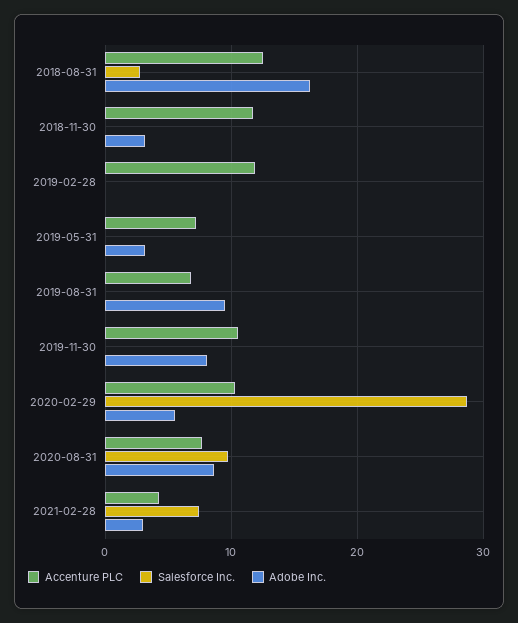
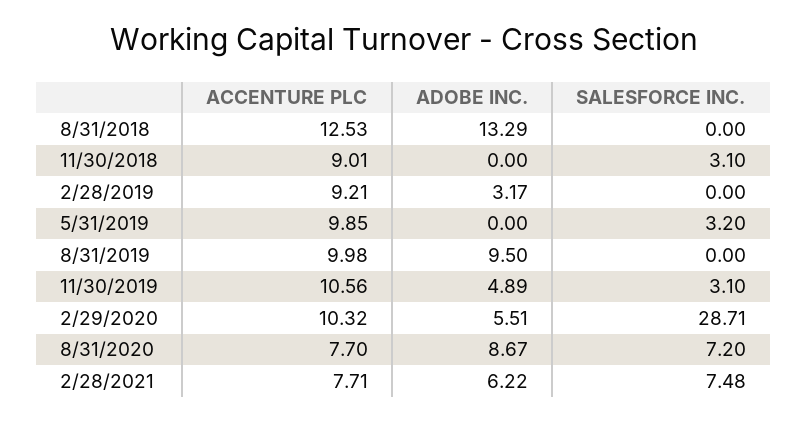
Salesforce Inc., 2018-08-31: 3 -> 0
Adobe Inc., 2018-08-31: 16 -> 13.29
Accenture PLC, 2018-11-30: 12 -> 9.01
Salesforce Inc., 2018-11-30: 0 -> 3.1
Adobe Inc., 2018-11-30: 3 -> 0
Accenture PLC, 2019-02-28: 12 -> 9.21
Adobe Inc., 2019-02-28: 0 -> 3.17
Accenture PLC, 2019-05-31: 7 -> 9.85
Salesforce Inc., 2019-05-31: 0 -> 3.2
Adobe Inc., 2019-05-31: 3 -> 0
Accenture PLC, 2019-08-31: 7 -> 9.98
Salesforce Inc., 2019-11-30: 0 -> 3.1
Adobe Inc., 2019-11-30: 8 -> 4.89
Salesforce Inc., 2020-08-31: 10 -> 7.2
Accenture PLC, 2021-02-28: 4 -> 7.71
Adobe Inc., 2021-02-28: 3 -> 6.22

